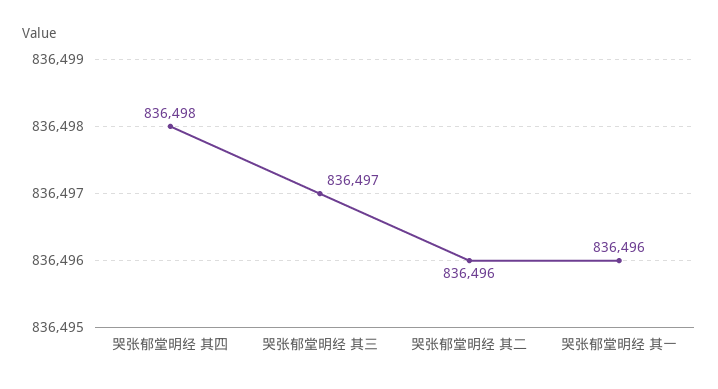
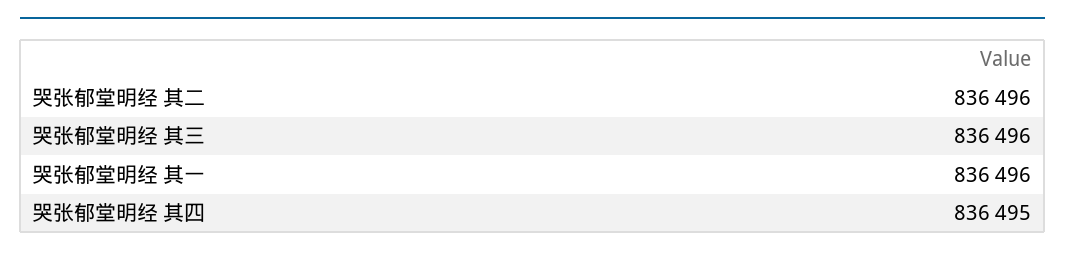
哭张郁堂明经 其四: 836498 -> 836495
哭张郁堂明经 其三: 836497 -> 836496

